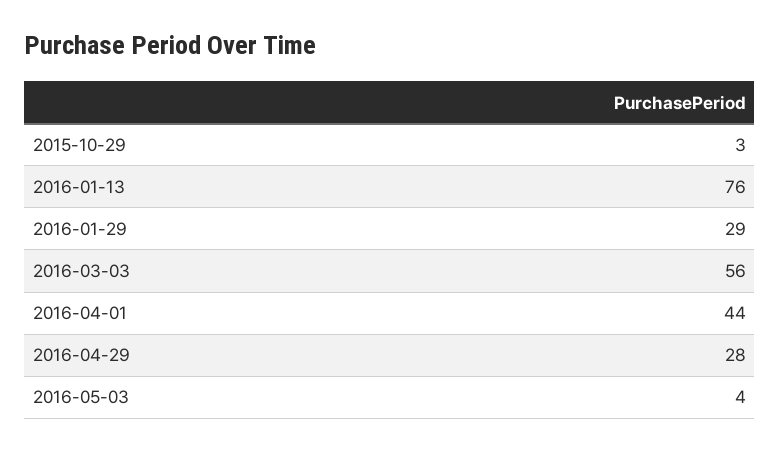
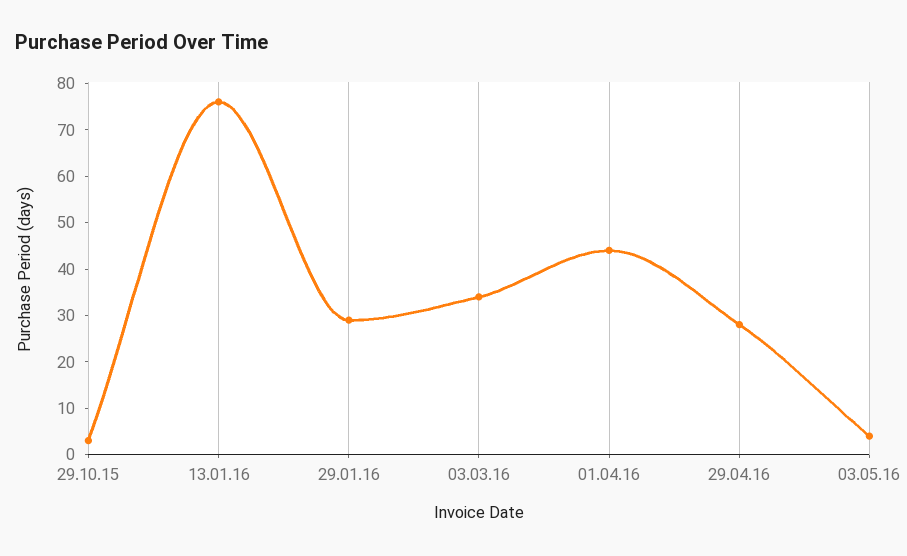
2016-03-03: 56 -> 35

